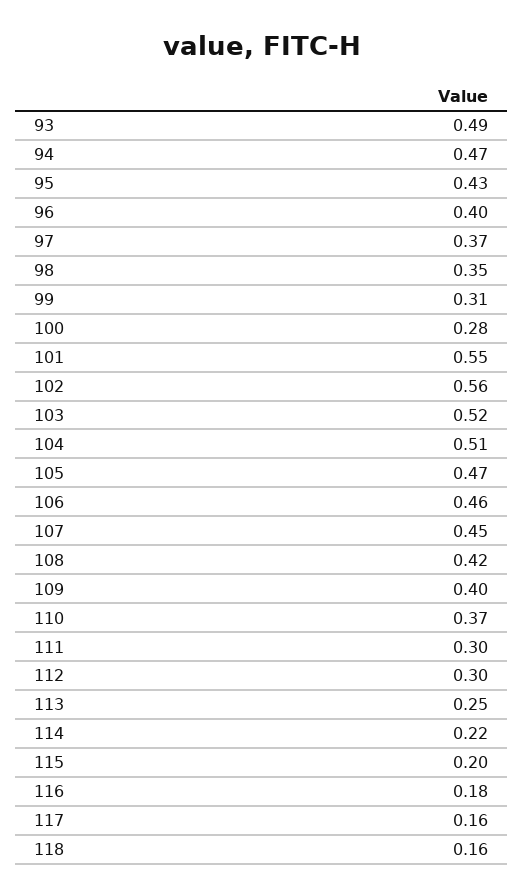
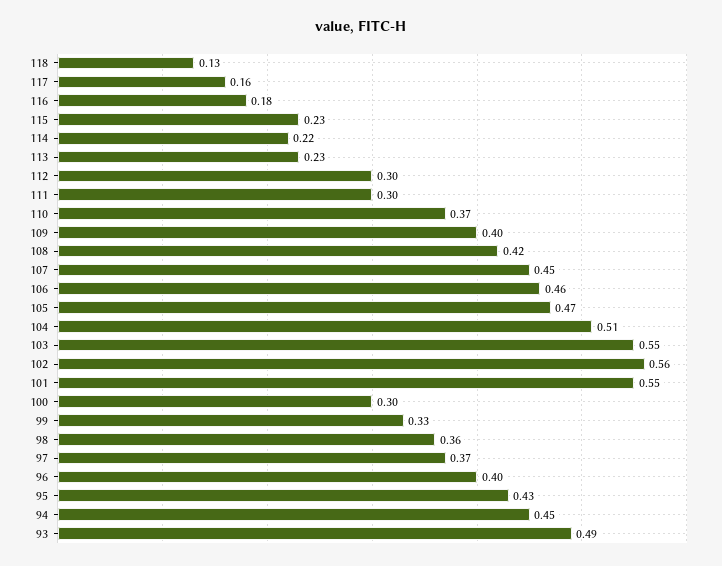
94: 0.47 -> 0.45
98: 0.35 -> 0.36
99: 0.31 -> 0.33
100: 0.28 -> 0.3
103: 0.52 -> 0.55
113: 0.25 -> 0.23
115: 0.2 -> 0.23
118: 0.16 -> 0.13

